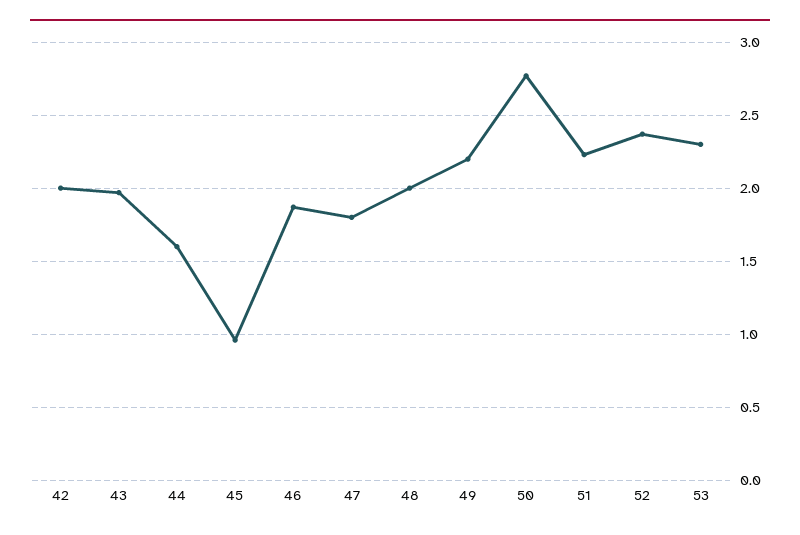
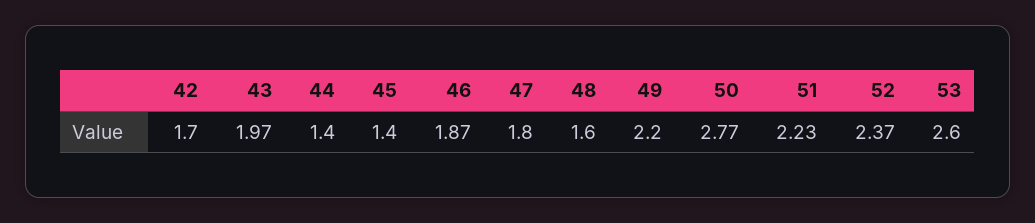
42: 2 -> 1.7
44: 1.6 -> 1.4
45: 0.95 -> 1.4
48: 2 -> 1.6
53: 2.3 -> 2.6

